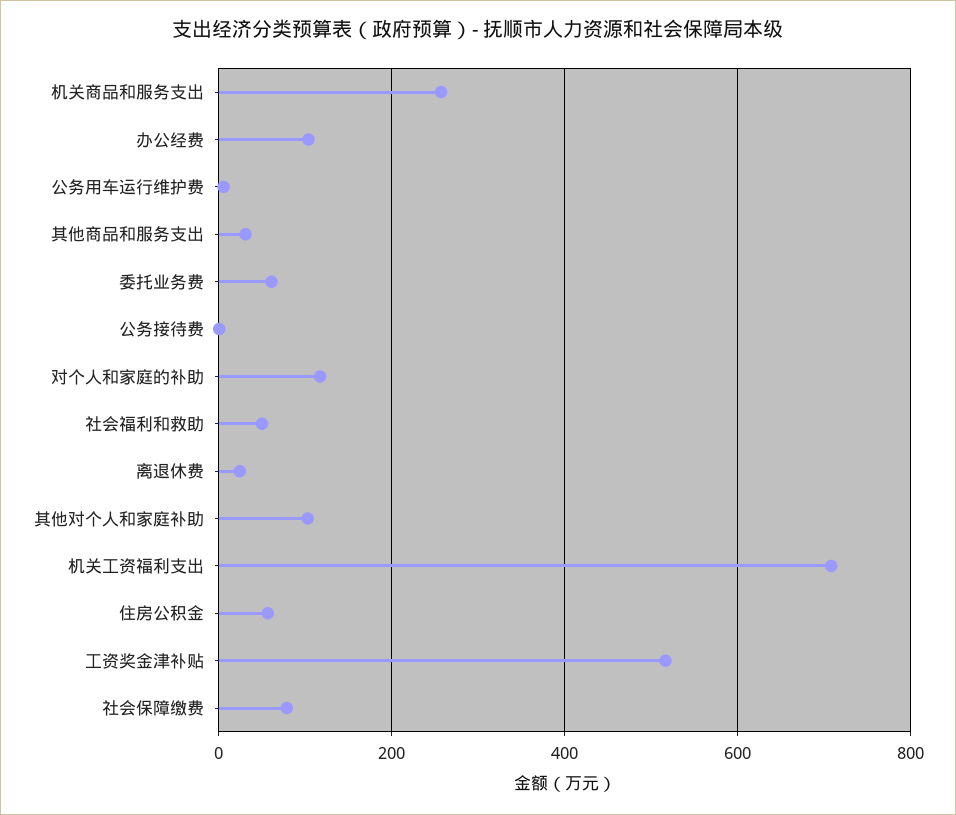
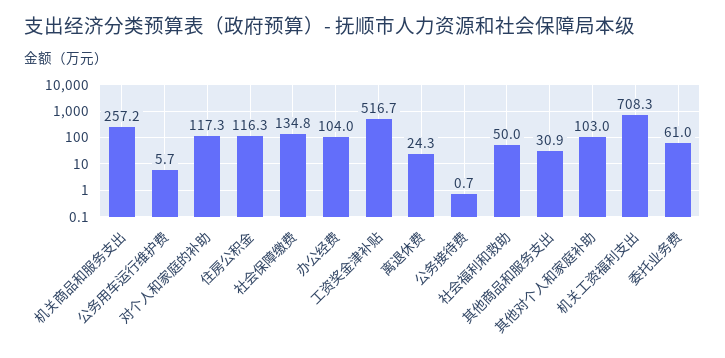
住房公积金: 60 -> 116.3
社会保障缴费: 80 -> 134.8

